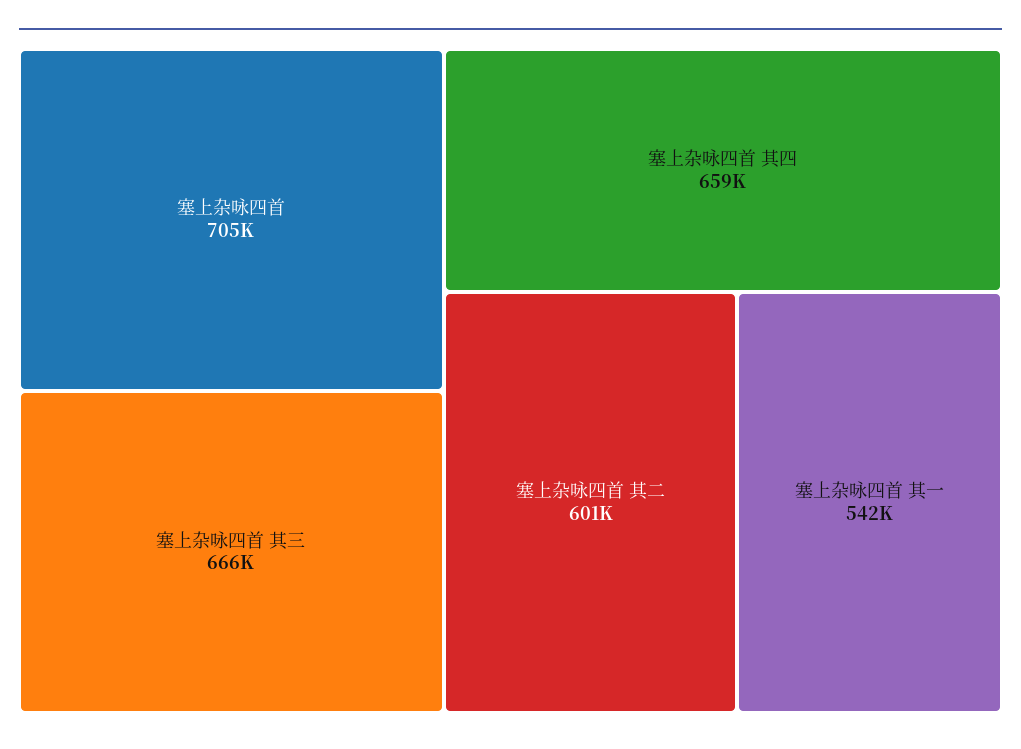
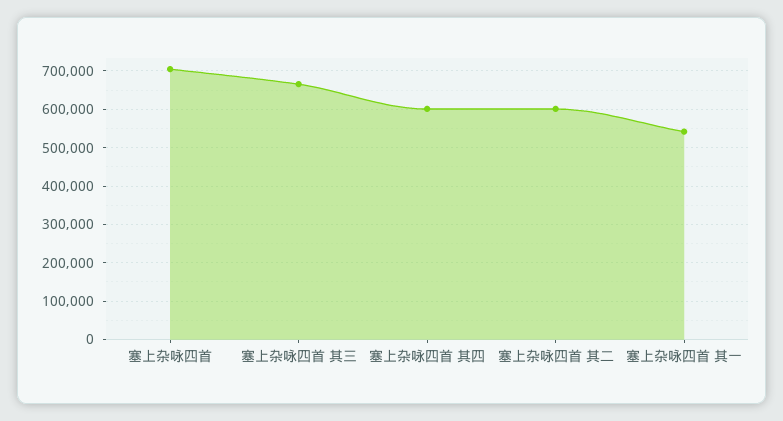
塞上杂咏四首 其四: 659000 -> 600000

